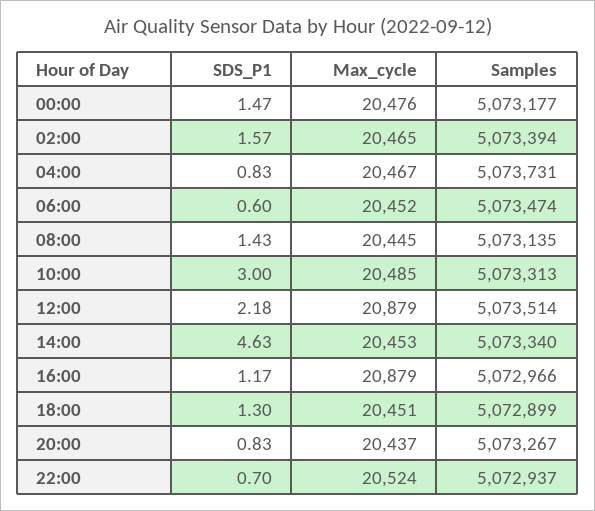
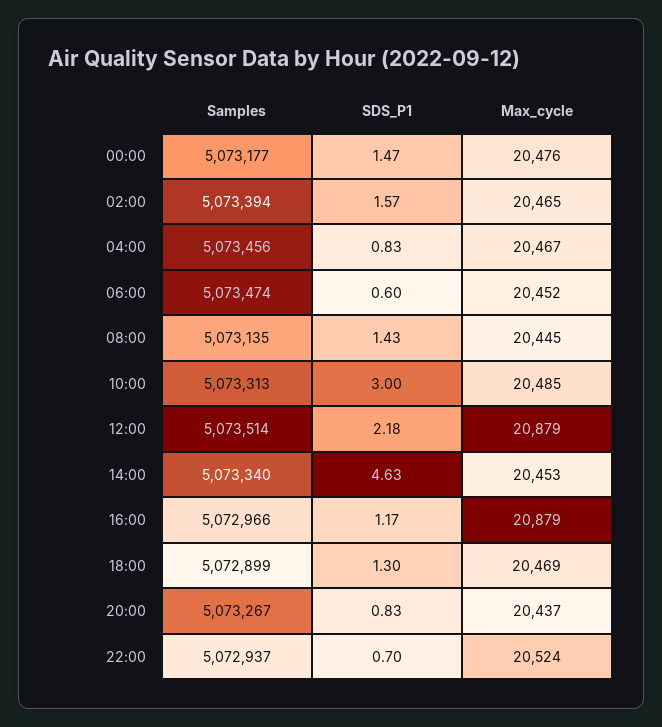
Samples, 04:00: 5073731 -> 5073456
Max_cycle, 18:00: 20451 -> 20469

